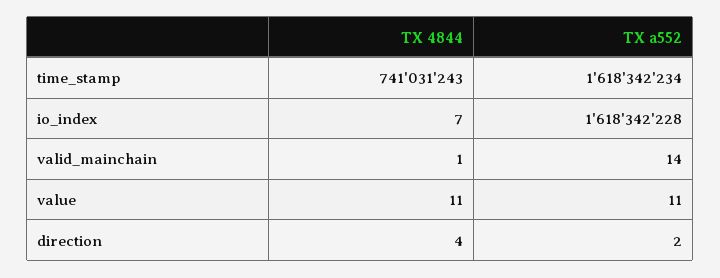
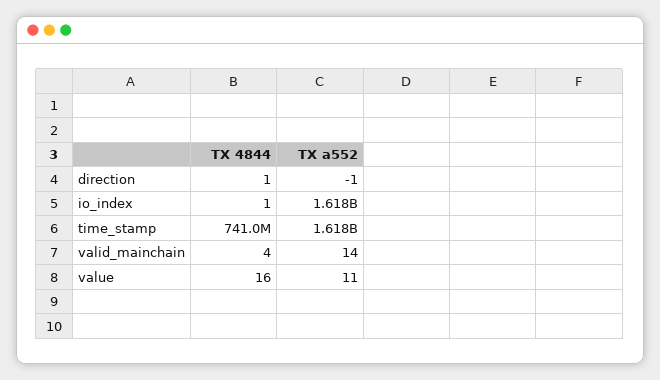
TX 4844, io_index: 7 -> 1
TX 4844, valid_mainchain: 1 -> 4
TX 4844, value: 11 -> 16
TX 4844, direction: 4 -> 1
TX a552, direction: 2 -> -1

